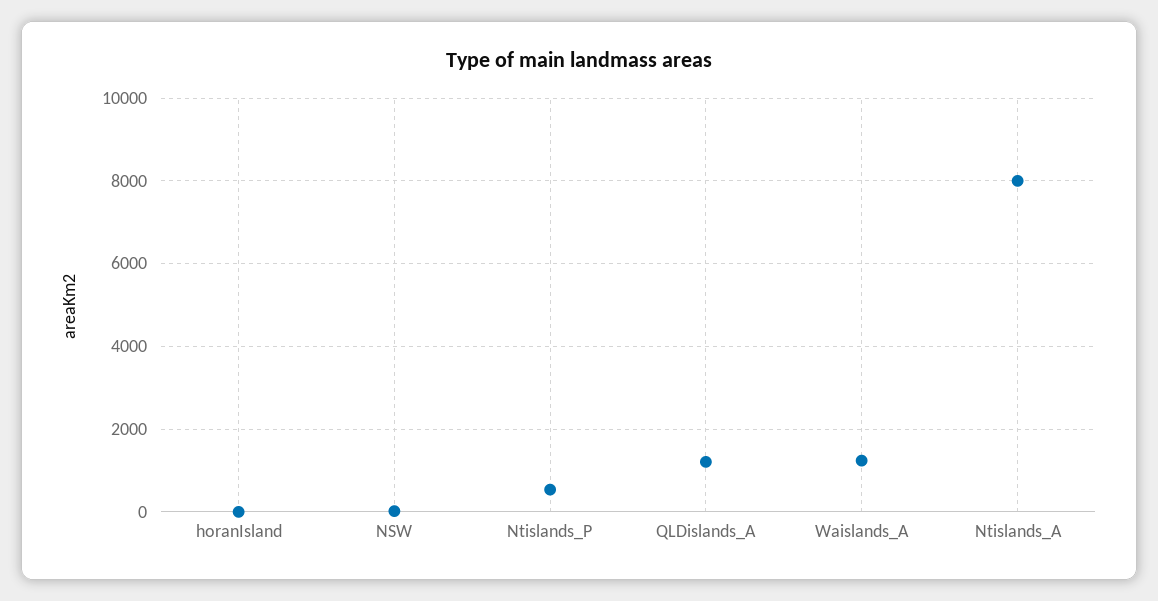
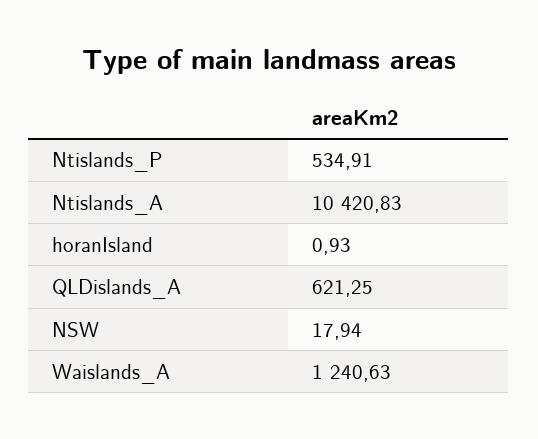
QLDislands_A: 1200 -> 621.25
Ntislands_A: 8000 -> 10420.83

